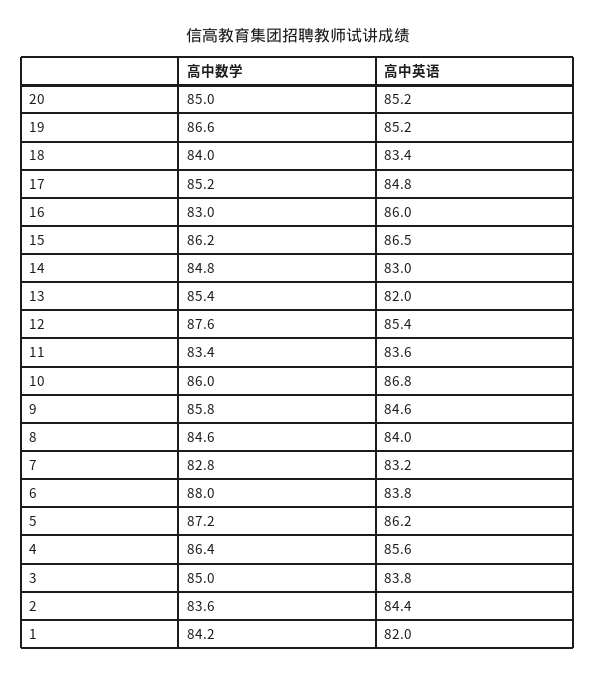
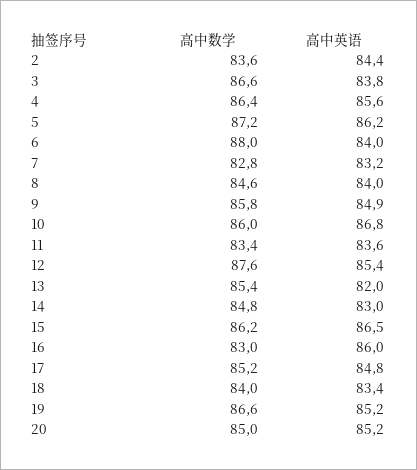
高中英语, 9: 84.6 -> 84.9
高中英语, 6: 83.8 -> 84
高中数学, 3: 85 -> 86.6
高中数学, 1: 84.2 -> none
高中英语, 1: 82 -> none

